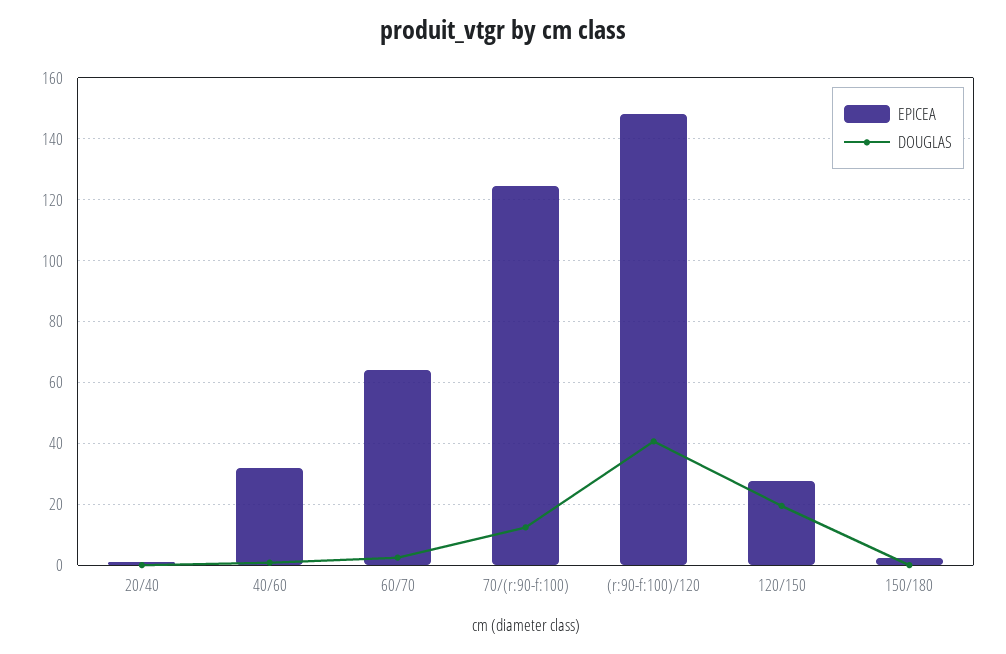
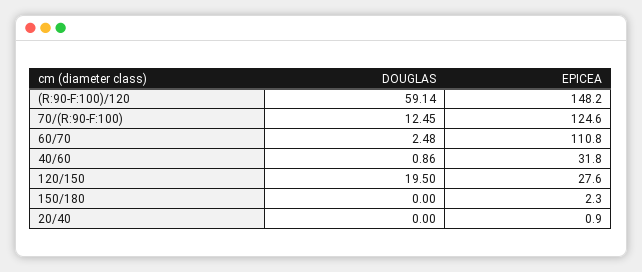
EPICEA, 60/70: 64 -> 110.8
DOUGLAS, (r:90-f:100)/120: 40 -> 59.14

